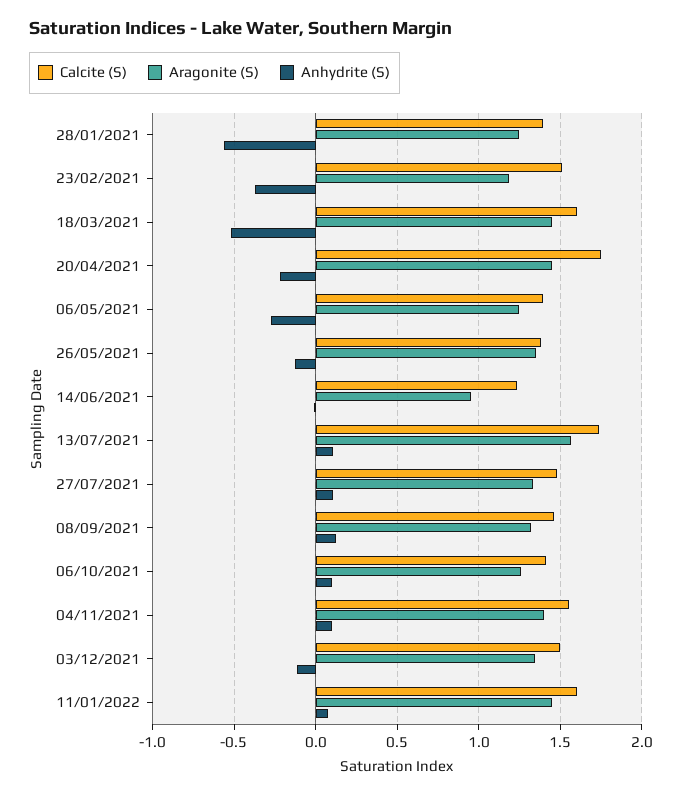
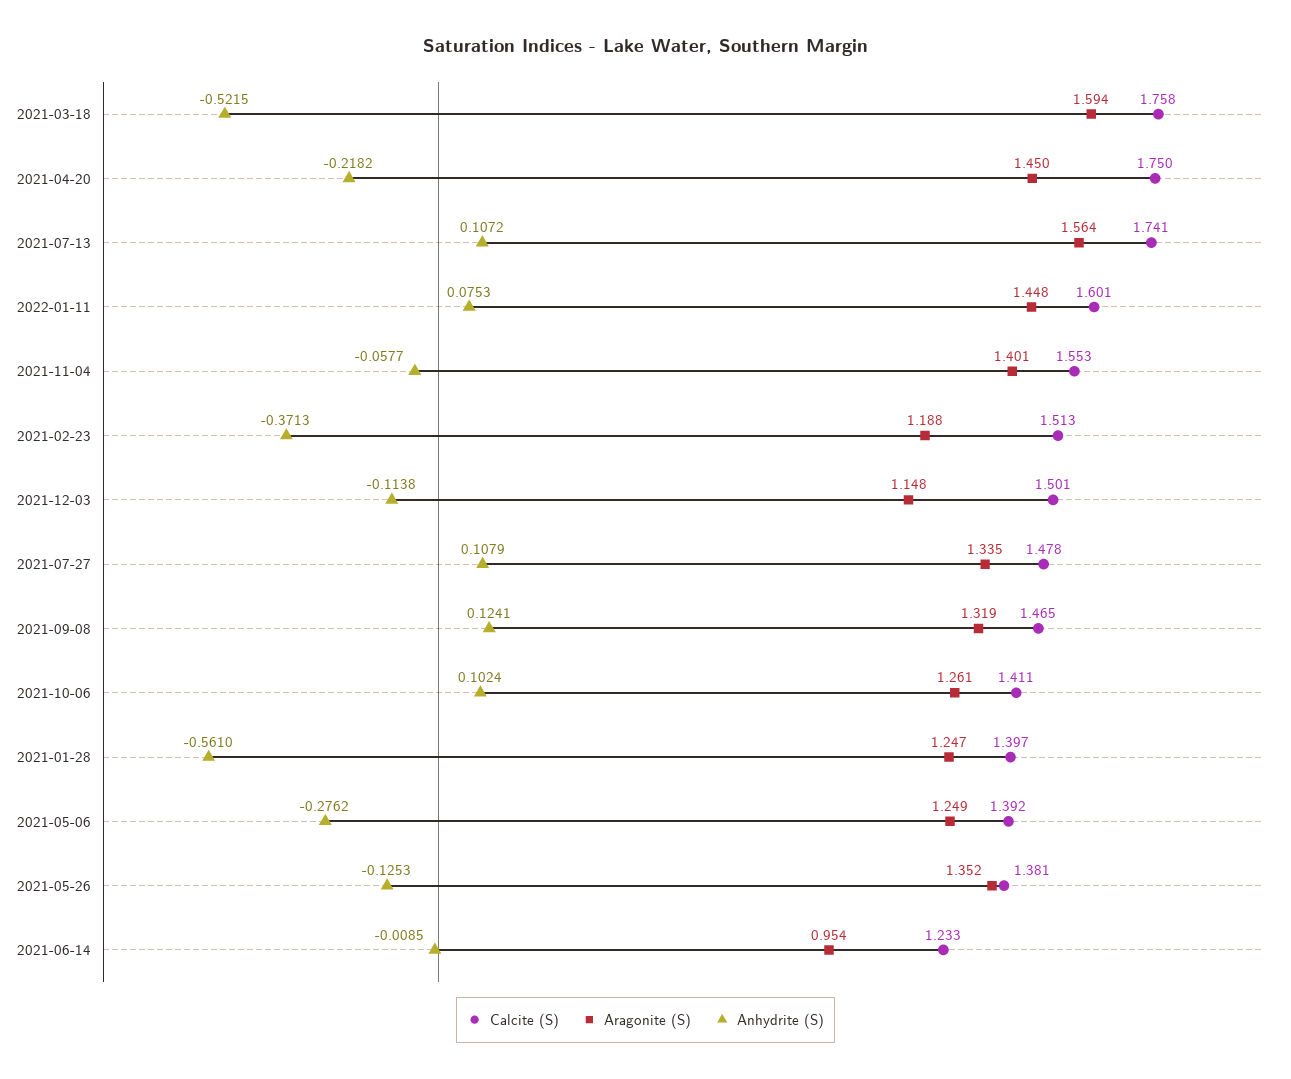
Calcite (S), 18/03/2021: 1.6 -> 1.758
Aragonite (S), 18/03/2021: 1.45 -> 1.594
Anhydrite (S), 04/11/2021: 0.1 -> -0.0577
Aragonite (S), 03/12/2021: 1.35 -> 1.148

